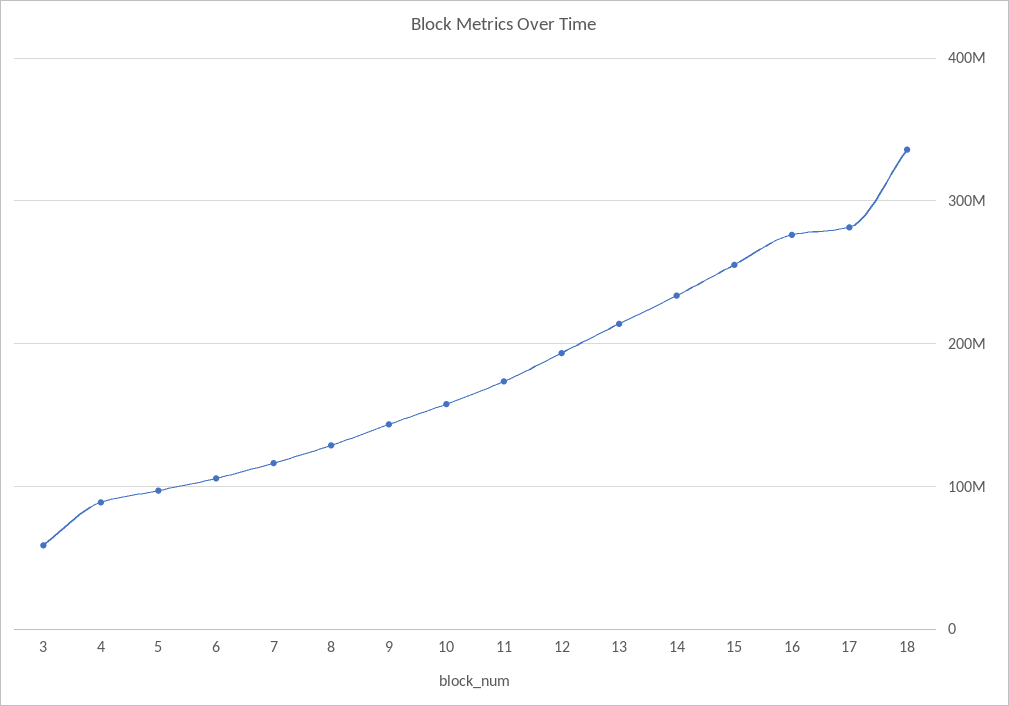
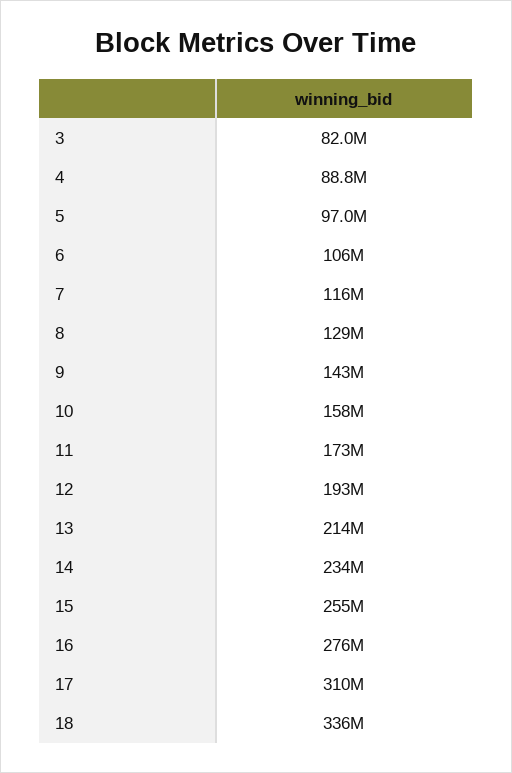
3: 60000000 -> 82000000
17: 280000000 -> 310000000

